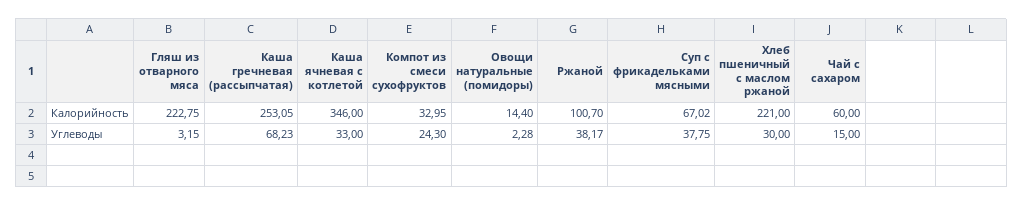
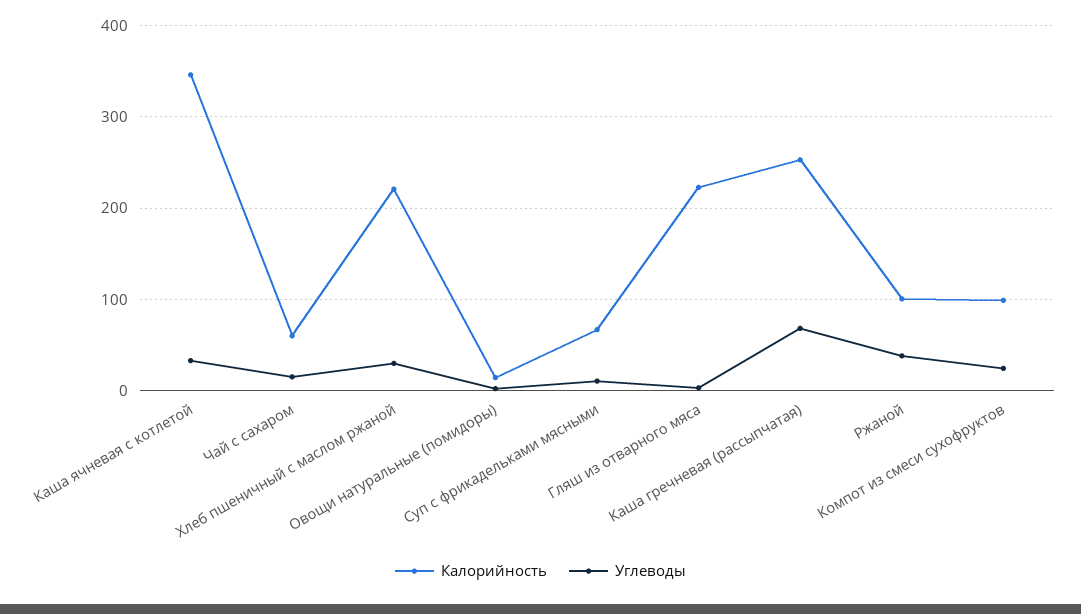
Калорийность, Компот из смеси сухофруктов: 32.95 -> 100
Углеводы, Суп с фрикадельками мясными: 37.75 -> 10

